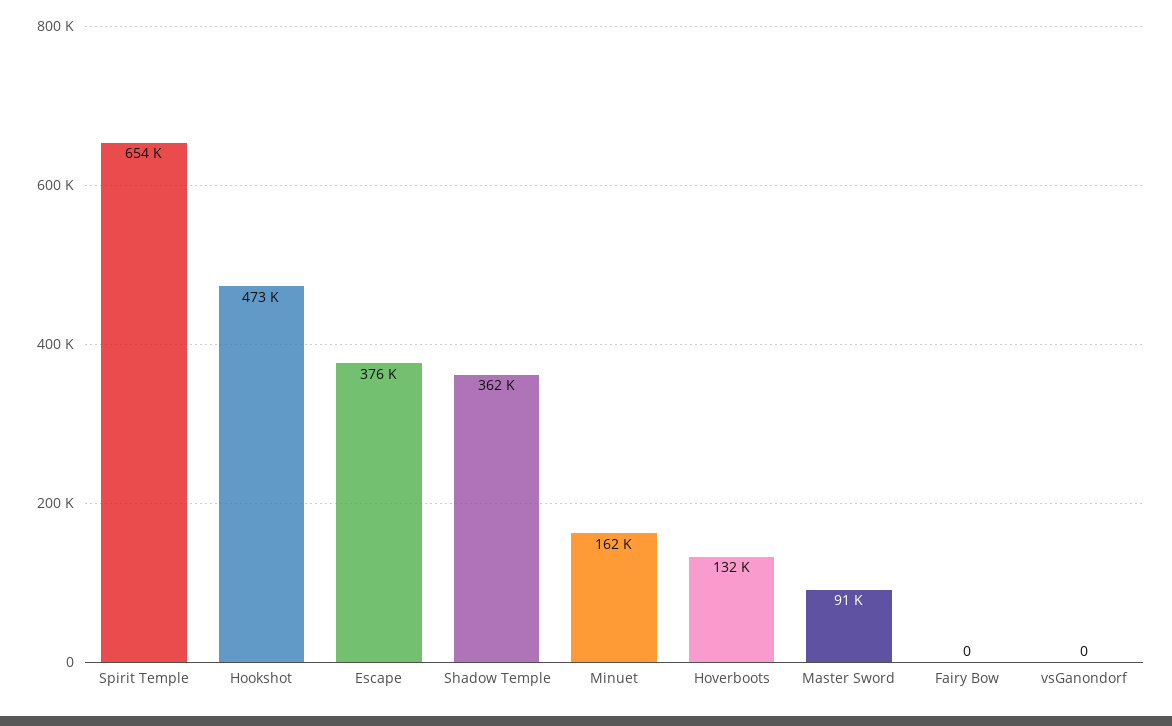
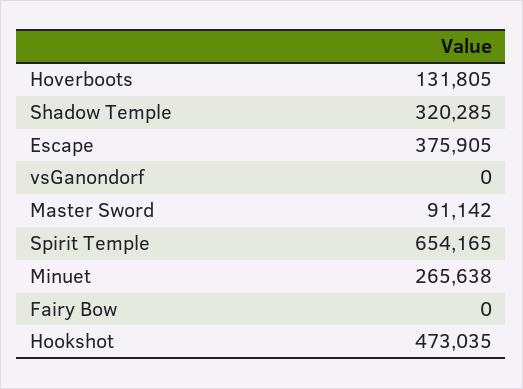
Shadow Temple: 362000 -> 320285
Minuet: 162000 -> 265638

